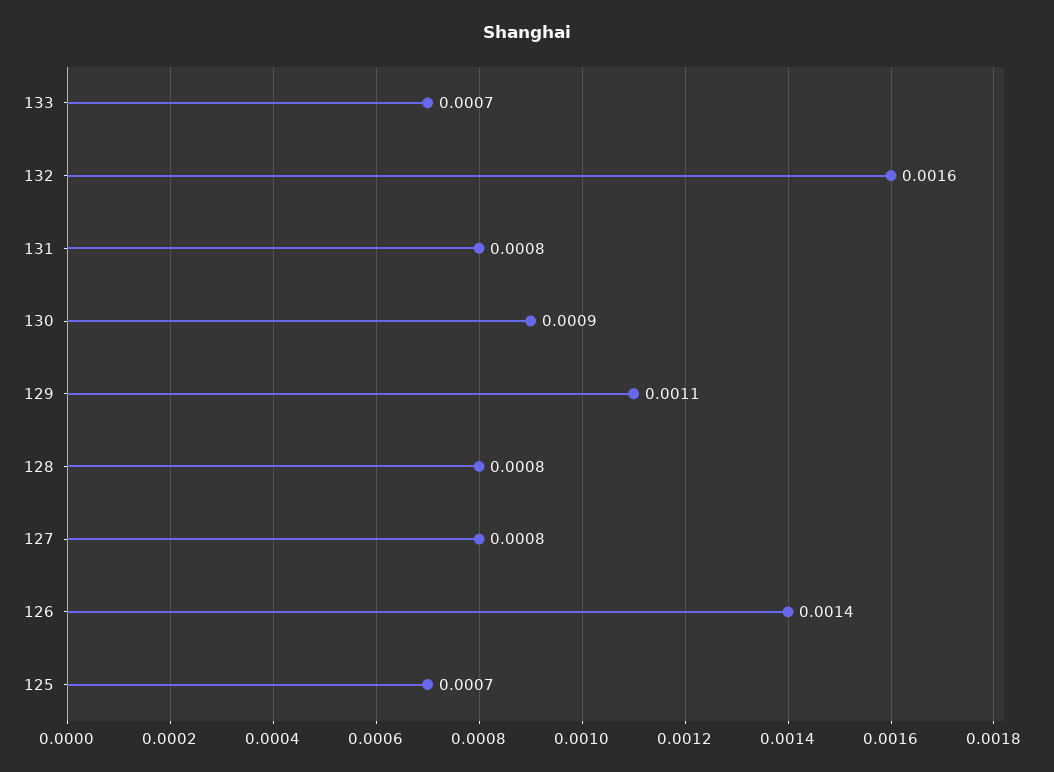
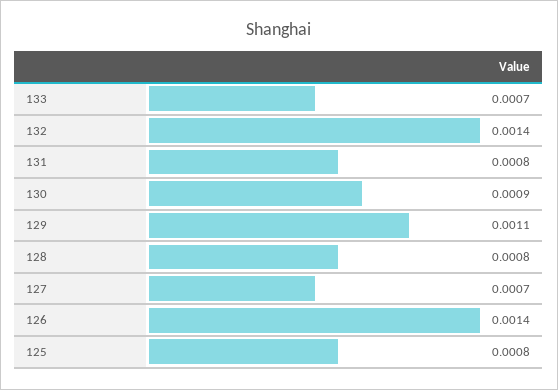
132: 0.0016 -> 0.0014
127: 0.0008 -> 0.0007
125: 0.0007 -> 0.0008

